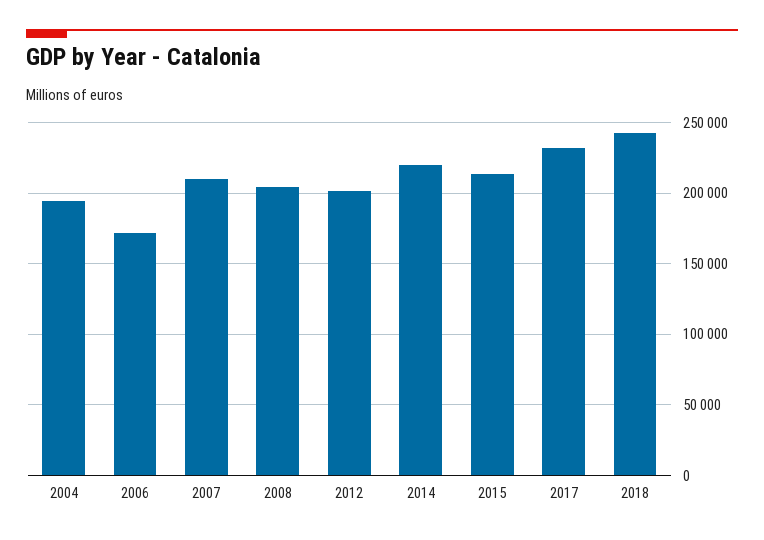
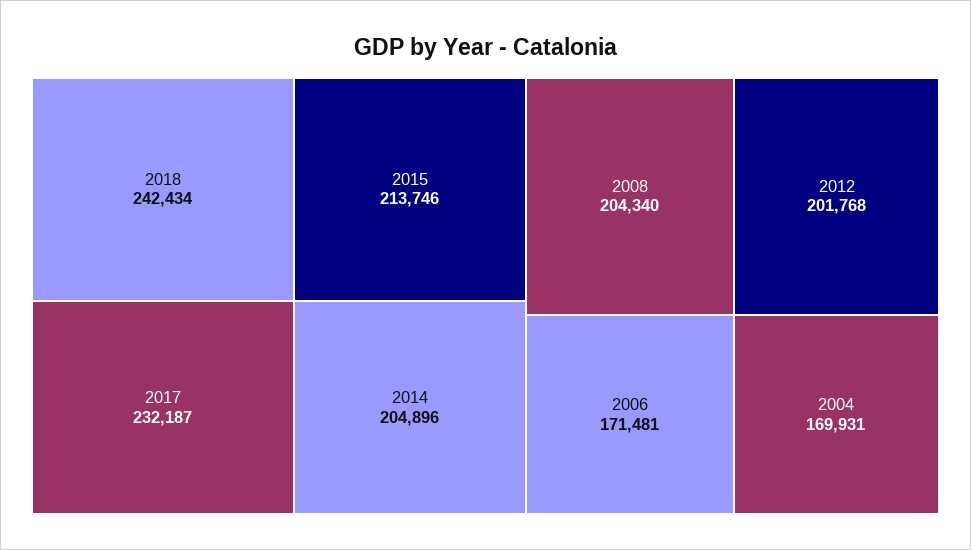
2004: 195000 -> 169931
2007: 210000 -> none
2014: 220000 -> 204896

